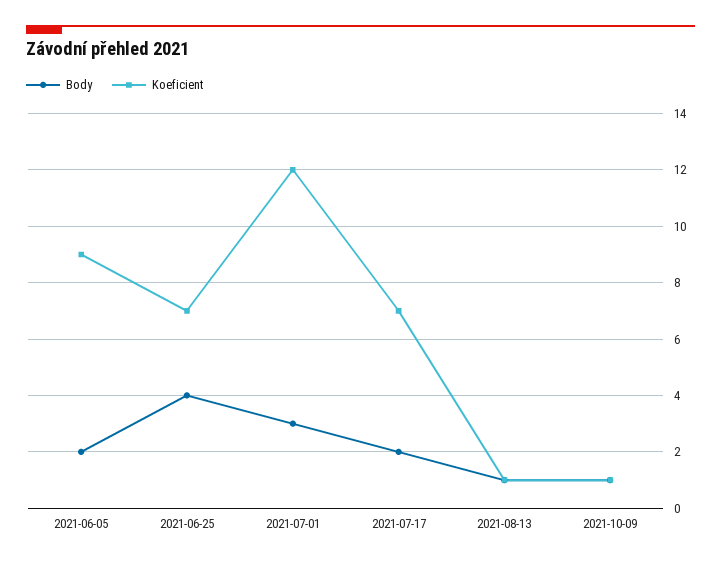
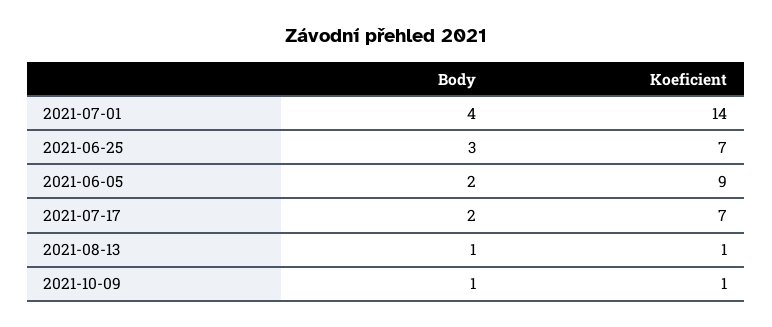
Body, 2021-06-25: 4 -> 3
Body, 2021-07-01: 3 -> 4
Koeficient, 2021-07-01: 12 -> 14

